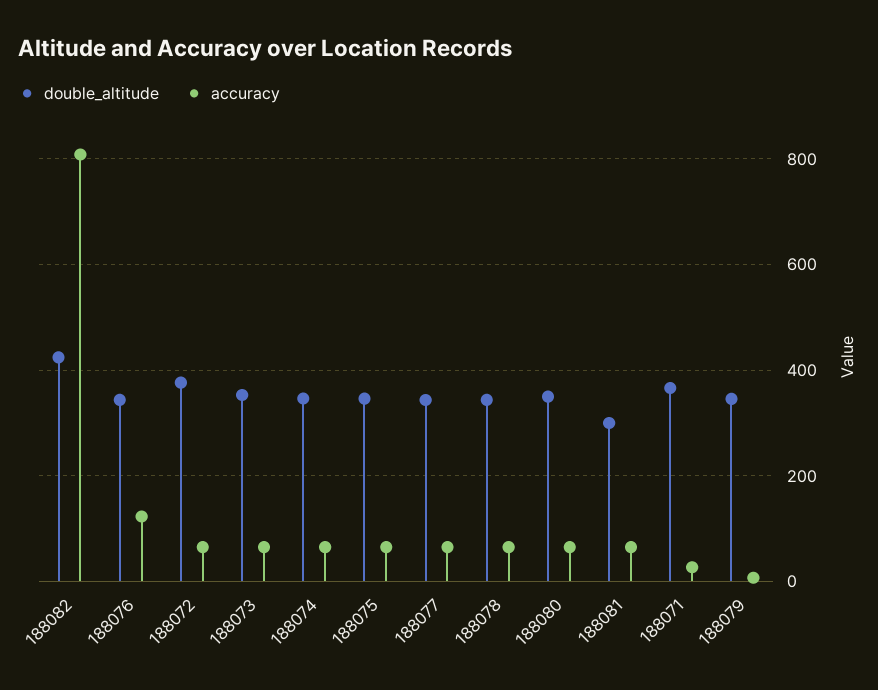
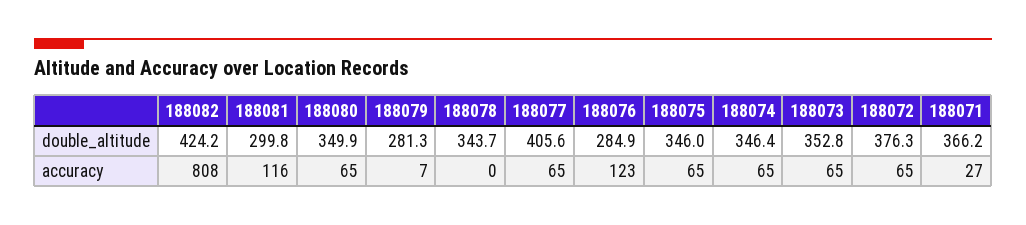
double_altitude, 188076: 340 -> 284.9
double_altitude, 188077: 340 -> 405.6
accuracy, 188078: 60 -> 0
accuracy, 188081: 60 -> 116
double_altitude, 188079: 340 -> 281.3

